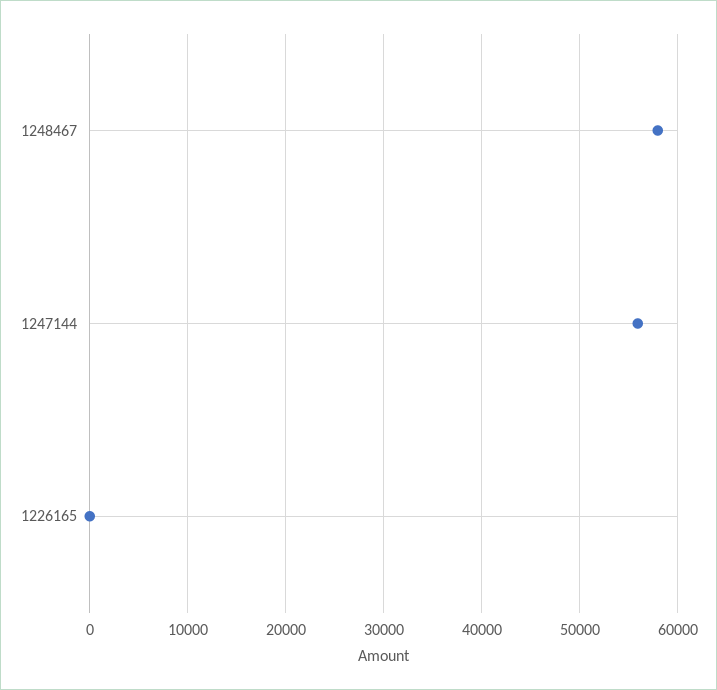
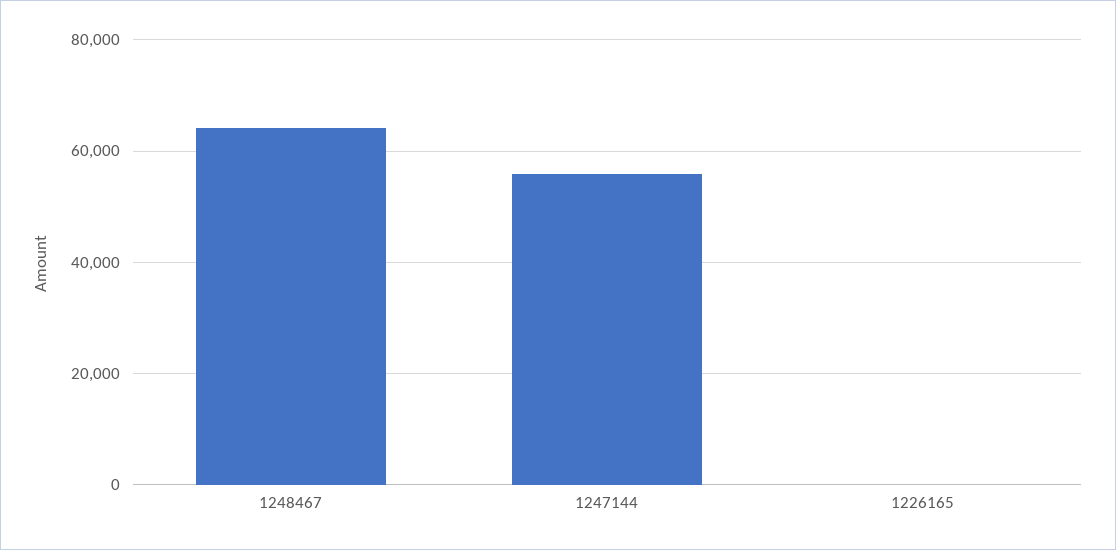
1248467: 58000 -> 64000

